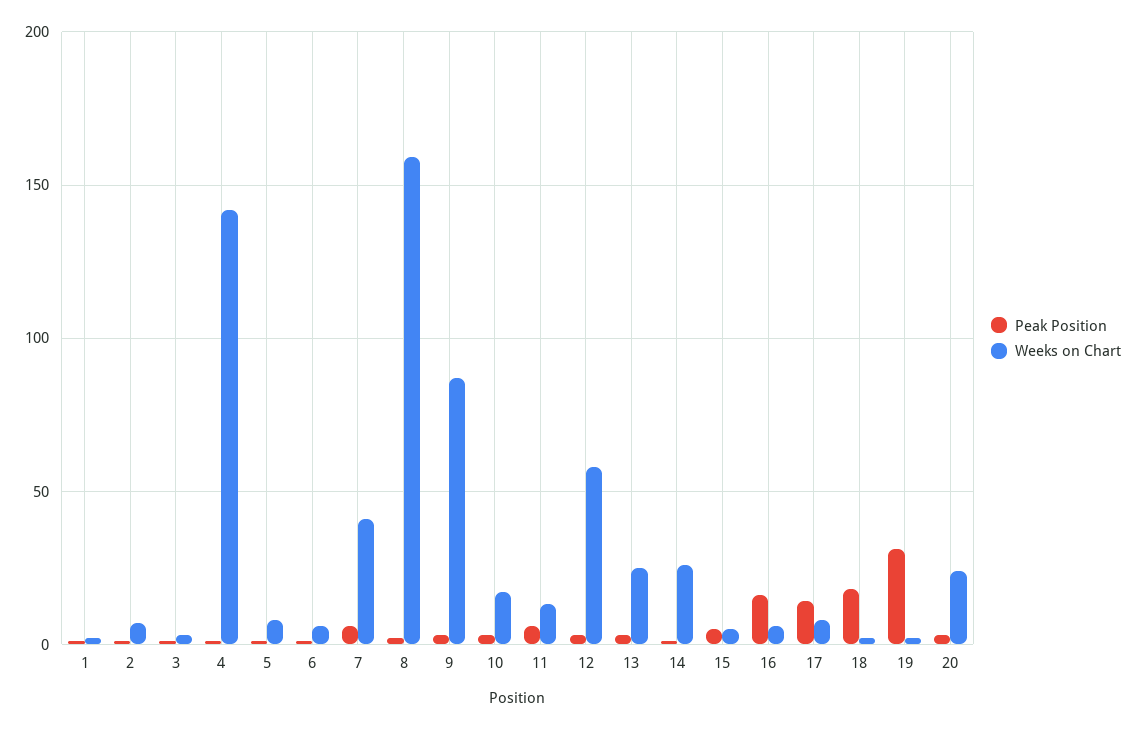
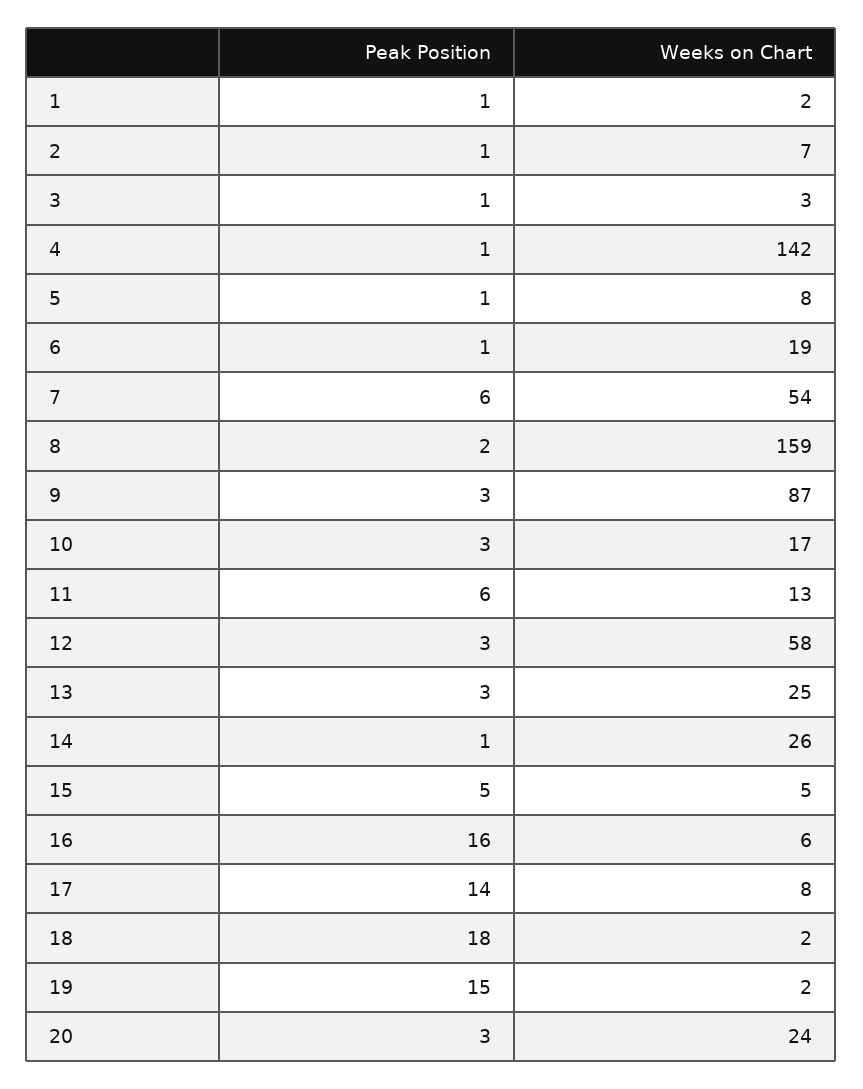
Weeks on Chart, 6: 5 -> 19
Weeks on Chart, 7: 40 -> 54
Peak Position, 19: 30 -> 15

